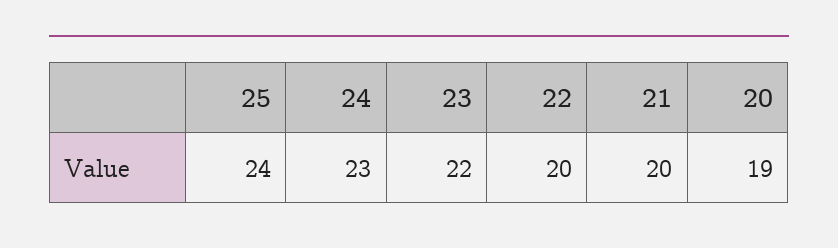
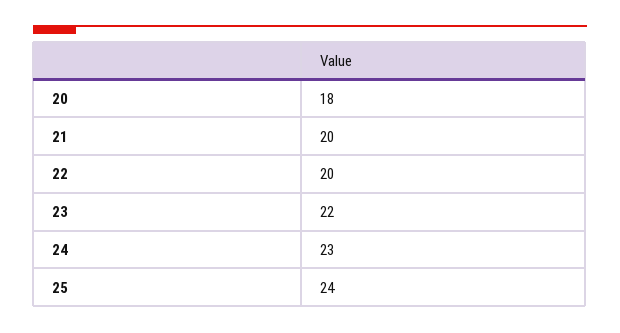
20: 19 -> 18

